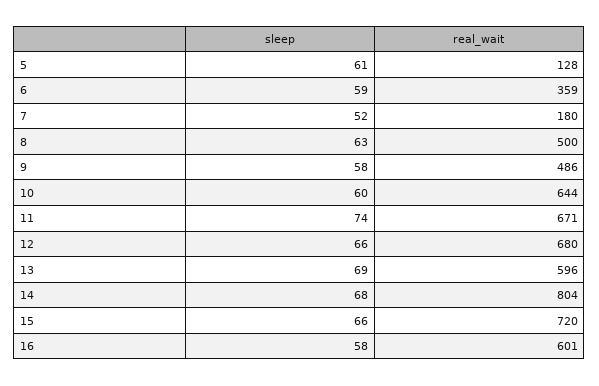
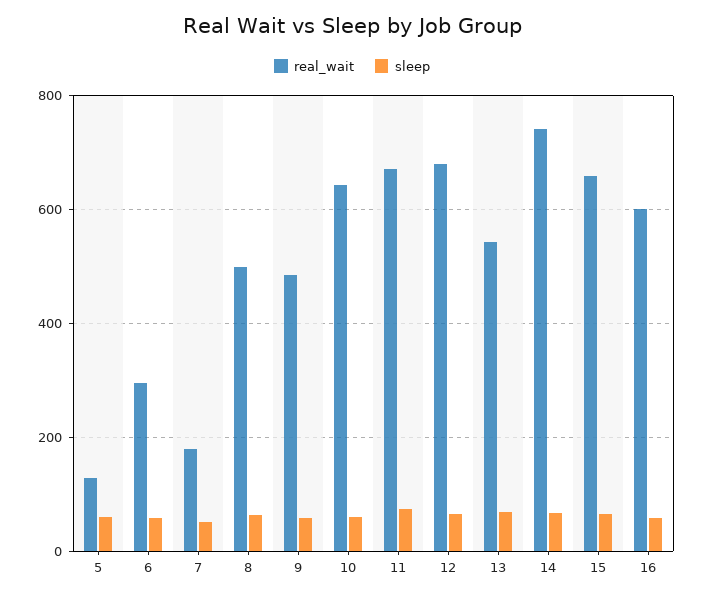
real_wait, 6: 359 -> 300
real_wait, 13: 596 -> 540
real_wait, 14: 804 -> 740
real_wait, 15: 720 -> 660

